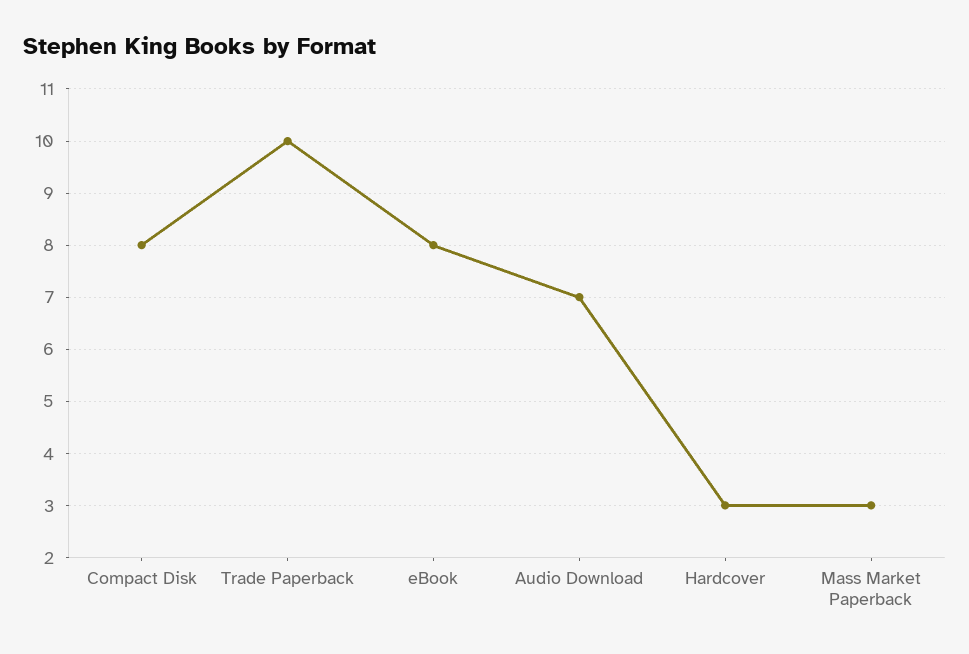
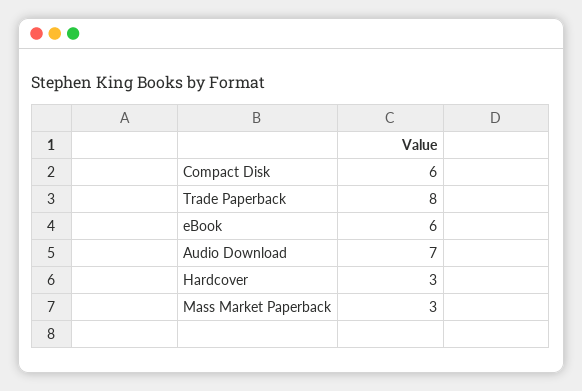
Compact Disk: 8 -> 6
Trade Paperback: 10 -> 8
eBook: 8 -> 6

